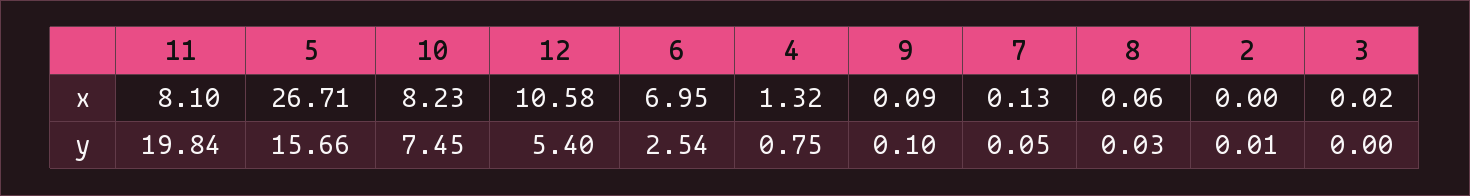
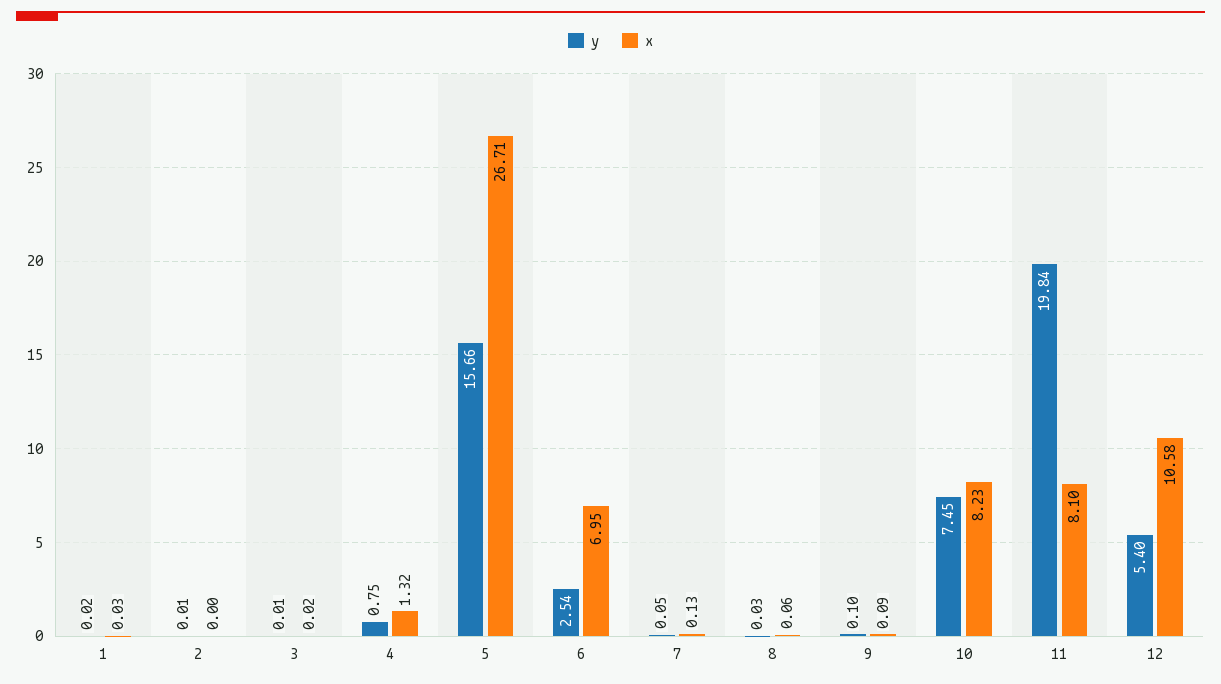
y, 3: 0 -> 0.01
y, 1: none -> 0.02
x, 1: none -> 0.03

